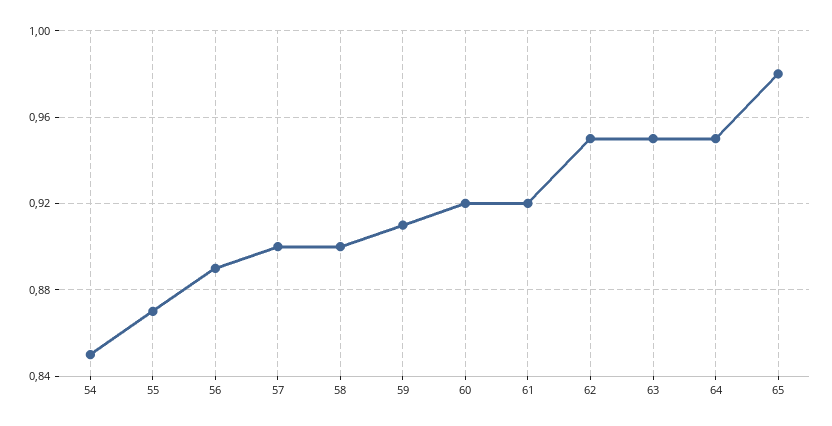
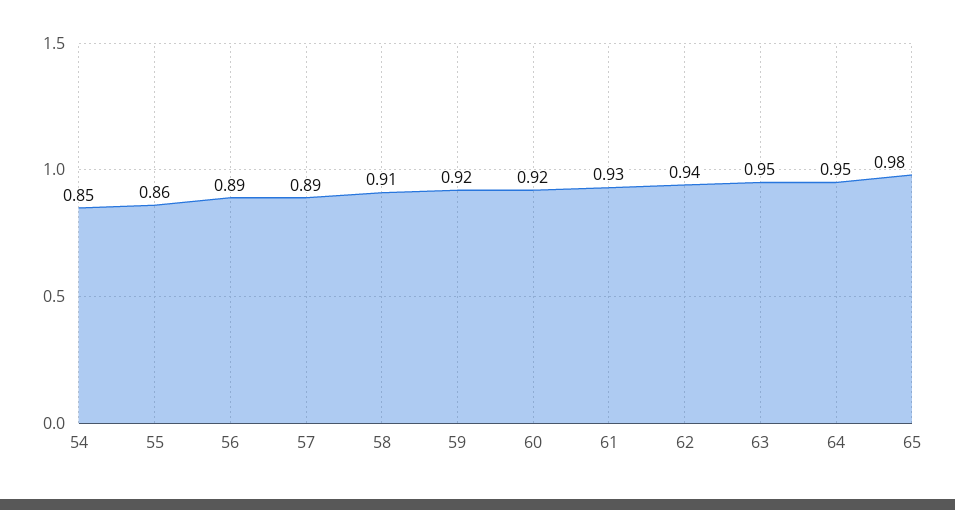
55: 0.87 -> 0.86
57: 0.9 -> 0.89
58: 0.9 -> 0.91
59: 0.91 -> 0.92
61: 0.92 -> 0.93
62: 0.95 -> 0.94

